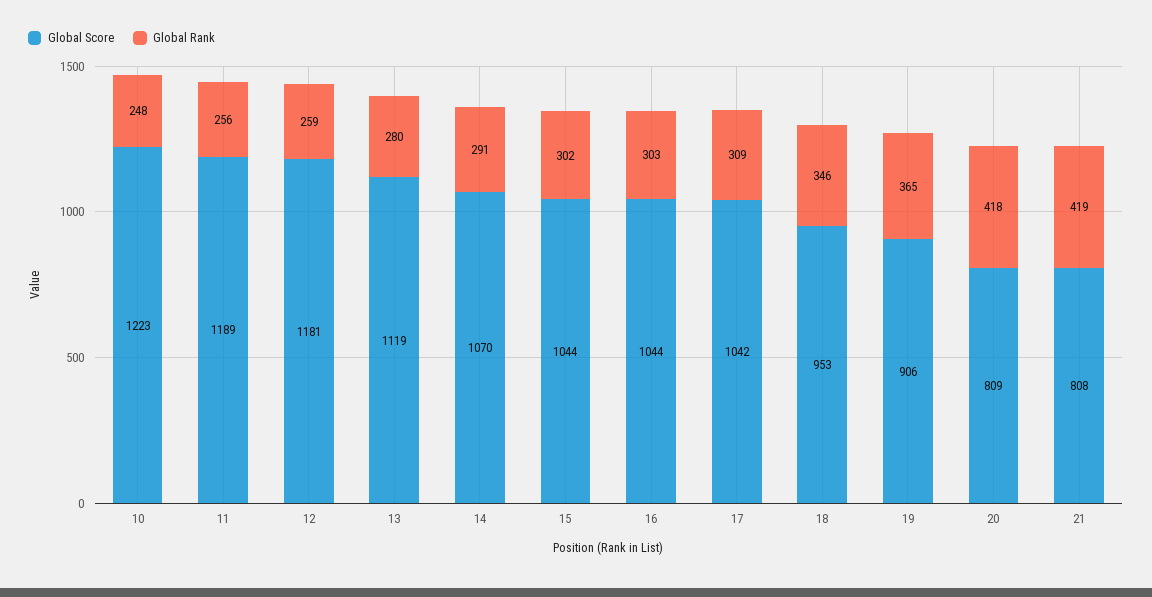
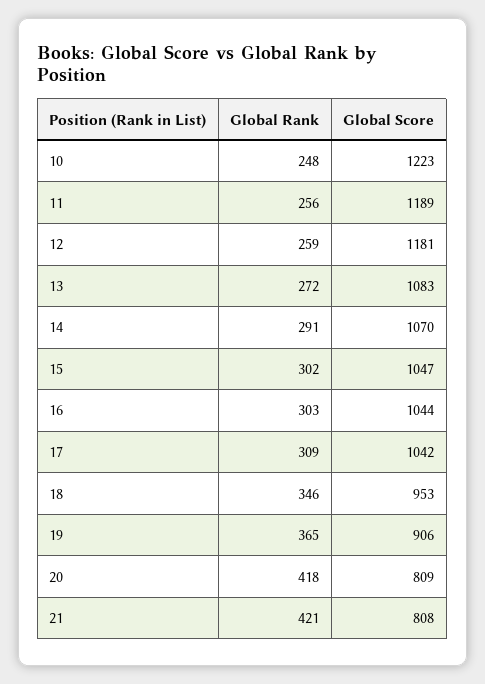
Global Score, 13: 1119 -> 1083
Global Rank, 13: 280 -> 272
Global Score, 15: 1044 -> 1047
Global Rank, 21: 419 -> 421

